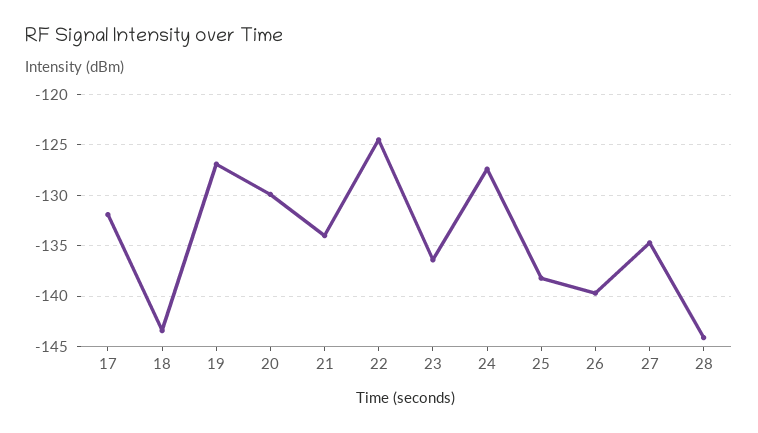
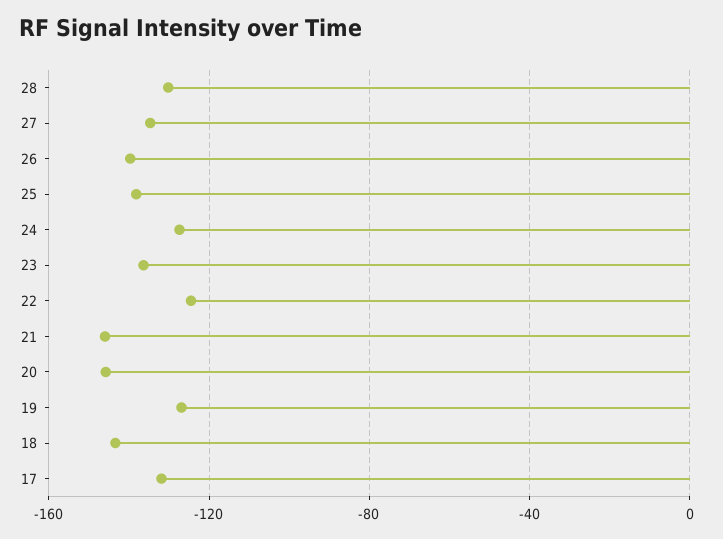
20: -130 -> -145
21: -134 -> -145
28: -144 -> -130

